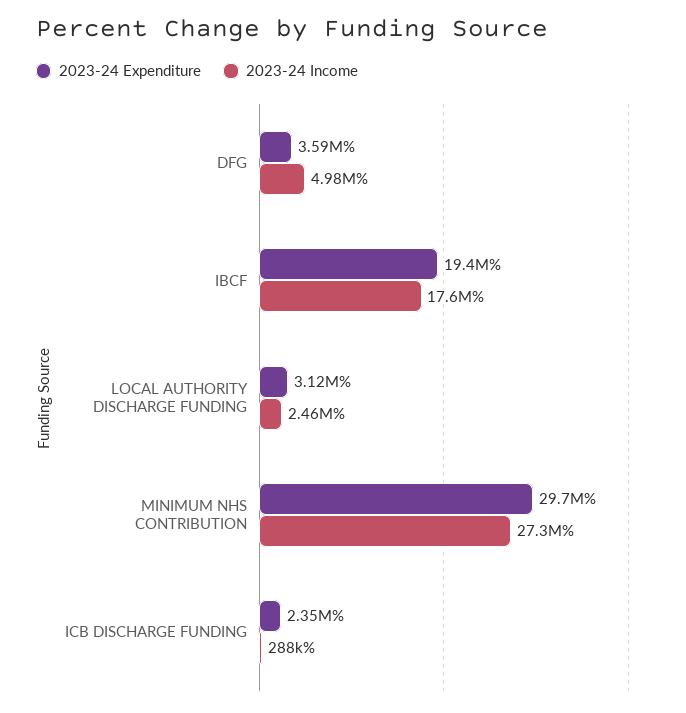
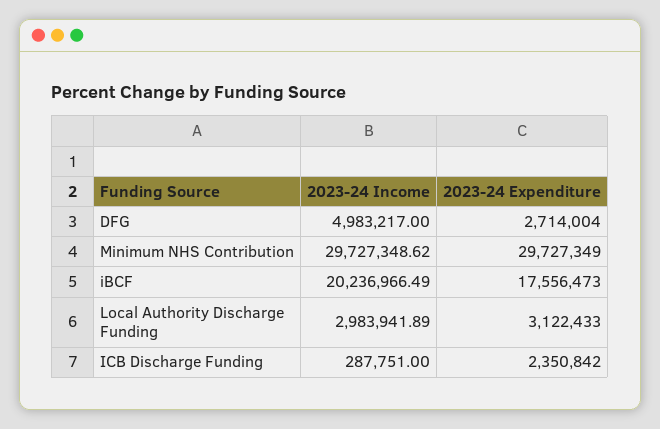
2023-24 Expenditure, DFG: 3590000 -> 2714004
2023-24 Expenditure, IBCF: 19400000 -> 17556473
2023-24 Income, IBCF: 17600000 -> 20236966.49
2023-24 Income, LOCAL AUTHORITY DISCHARGE FUNDING: 2460000 -> 2983941.89
2023-24 Income, MINIMUM NHS CONTRIBUTION: 27300000 -> 29727348.62

